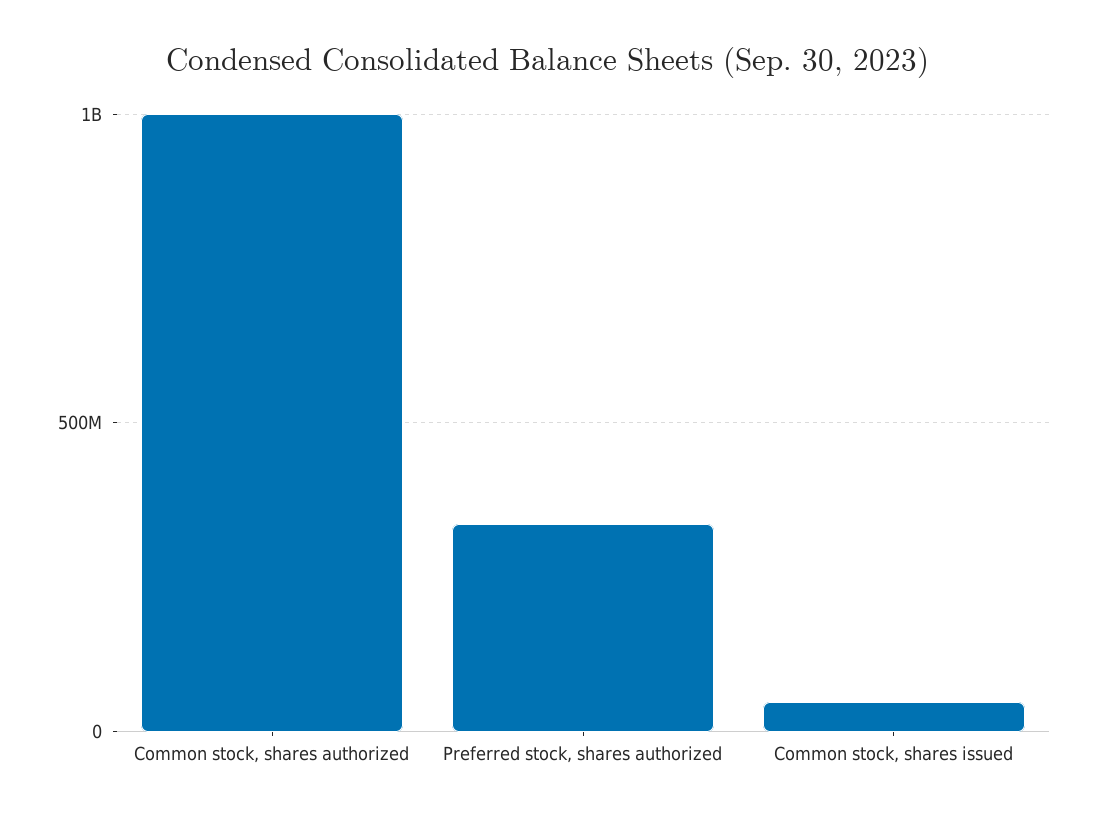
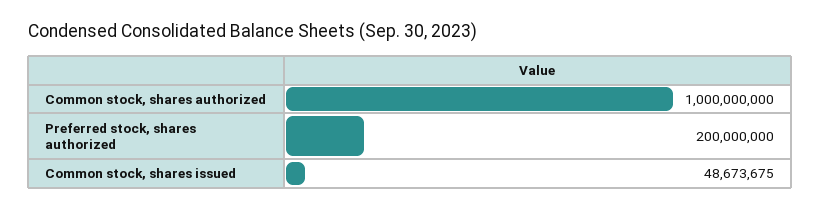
Preferred stock, shares authorized: 350000000 -> 200000000

